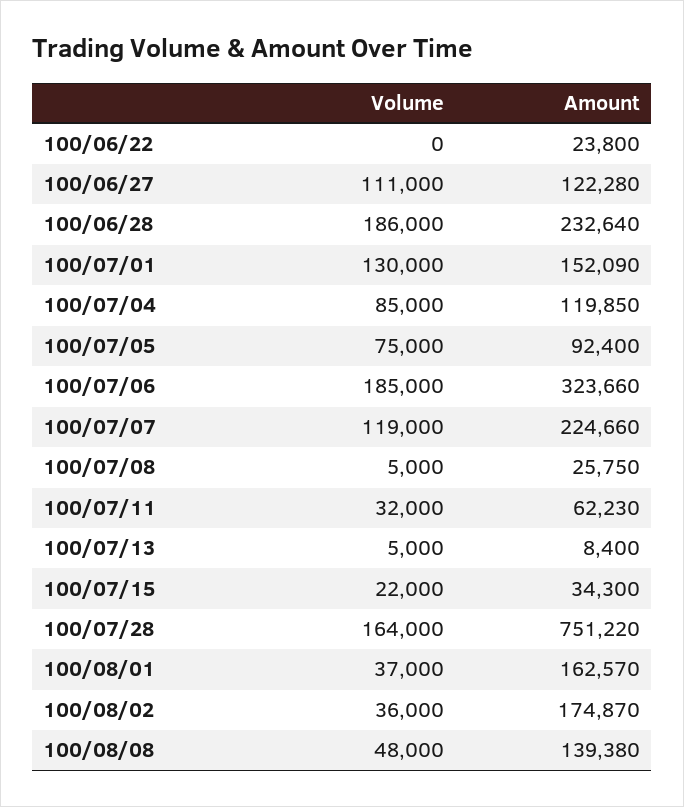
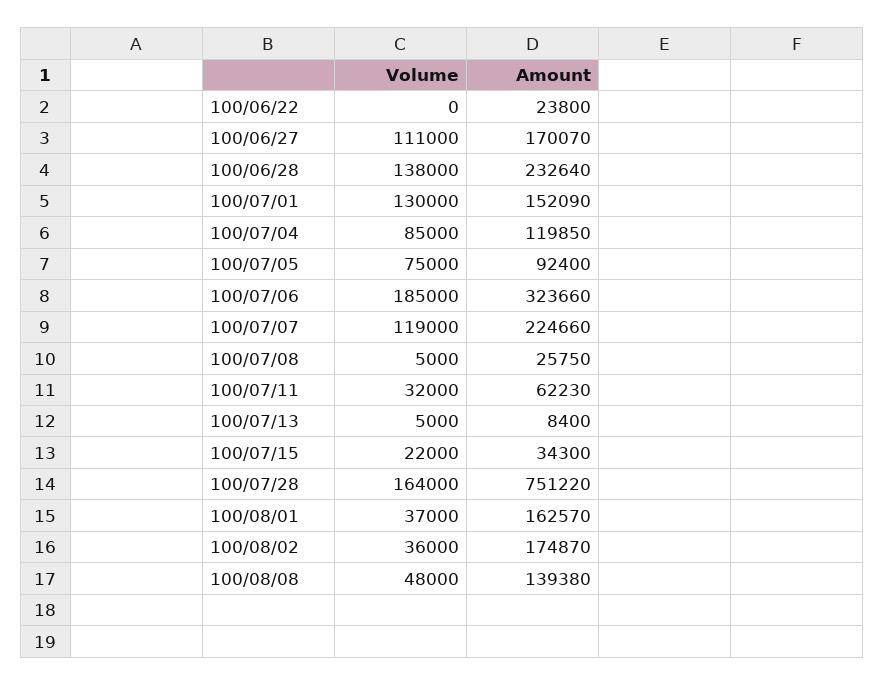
Amount, 100/06/27: 122280 -> 170070
Volume, 100/06/28: 186000 -> 138000

